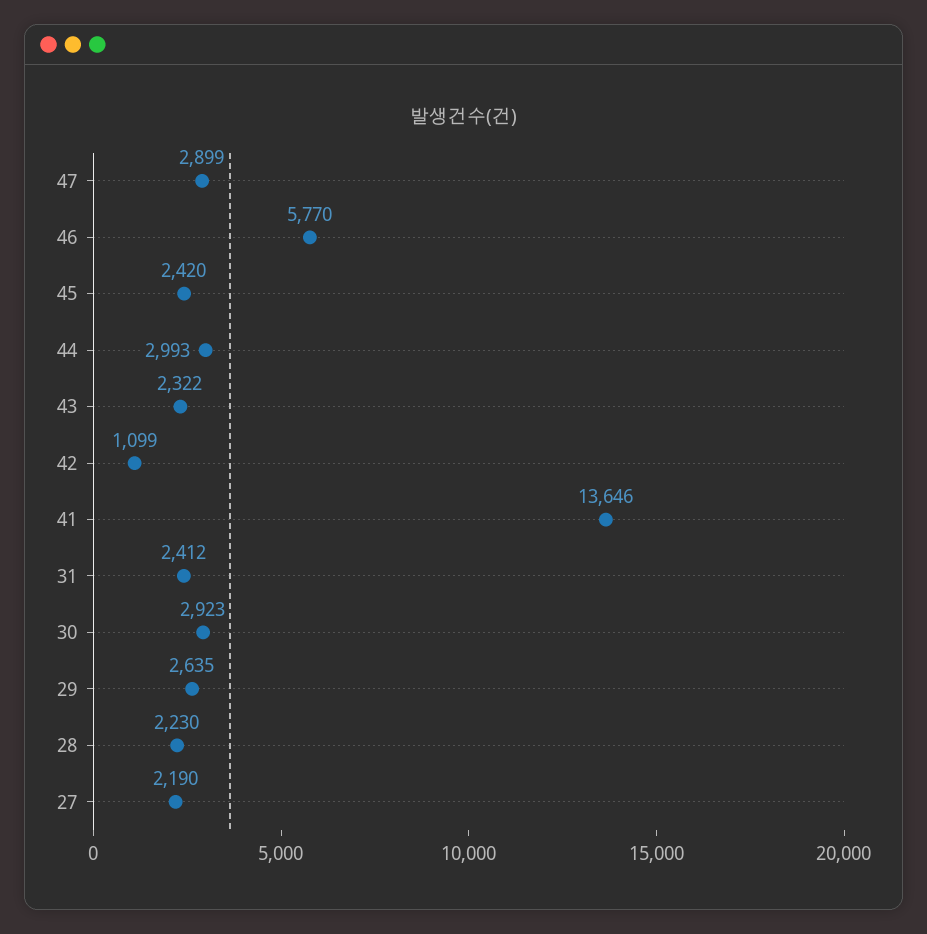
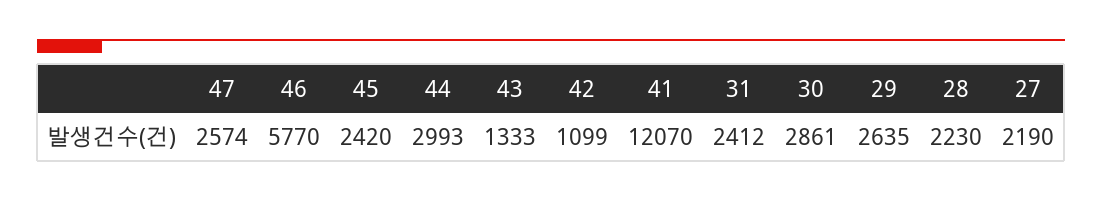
47: 2899 -> 2574
43: 2322 -> 1333
41: 13646 -> 12070
30: 2923 -> 2861

